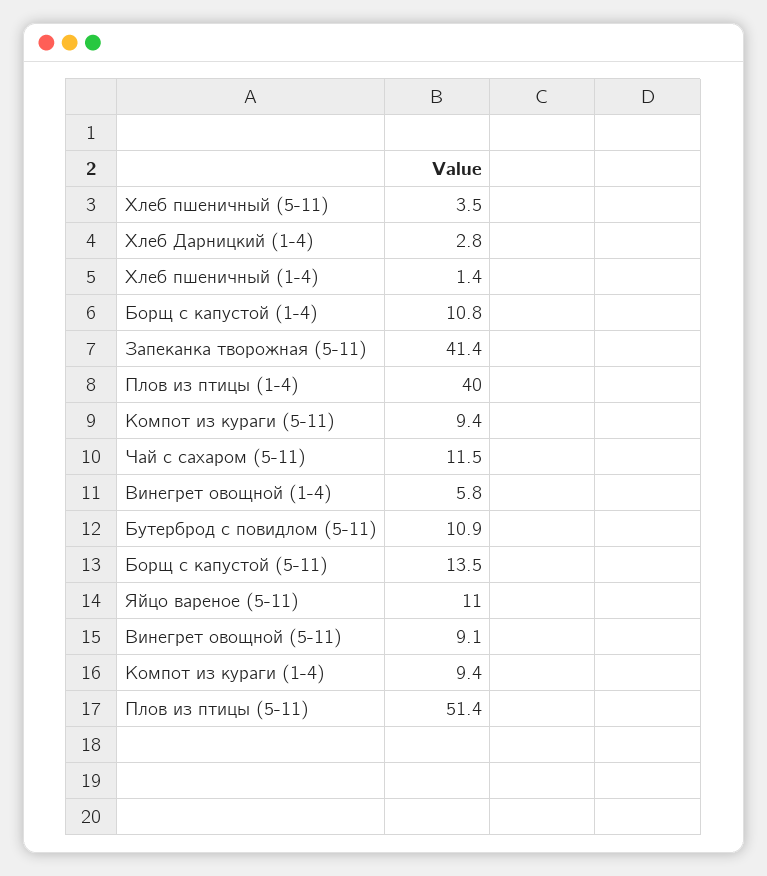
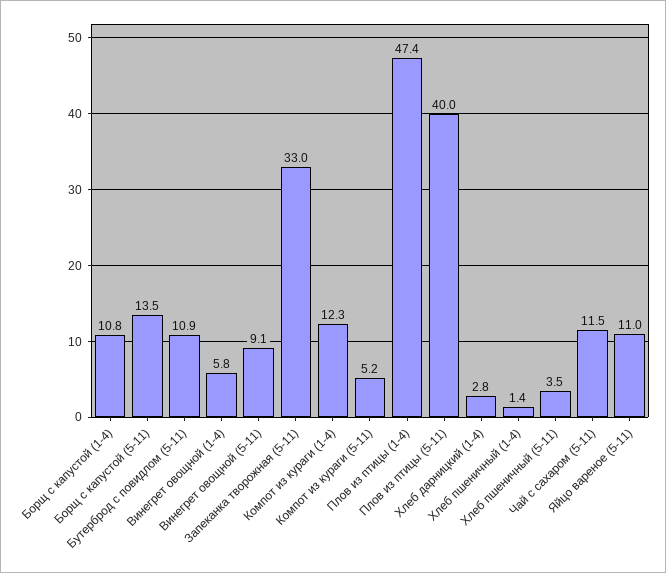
Запеканка творожная (5-11): 41.4 -> 33
Плов из птицы (1-4): 40 -> 47.4
Компот из кураги (5-11): 9.4 -> 5.2
Компот из кураги (1-4): 9.4 -> 12.3
Плов из птицы (5-11): 51.4 -> 40

